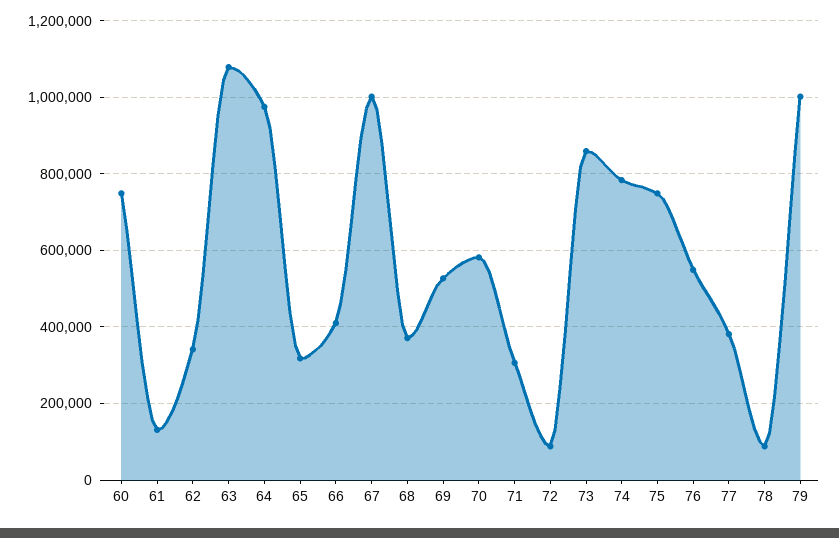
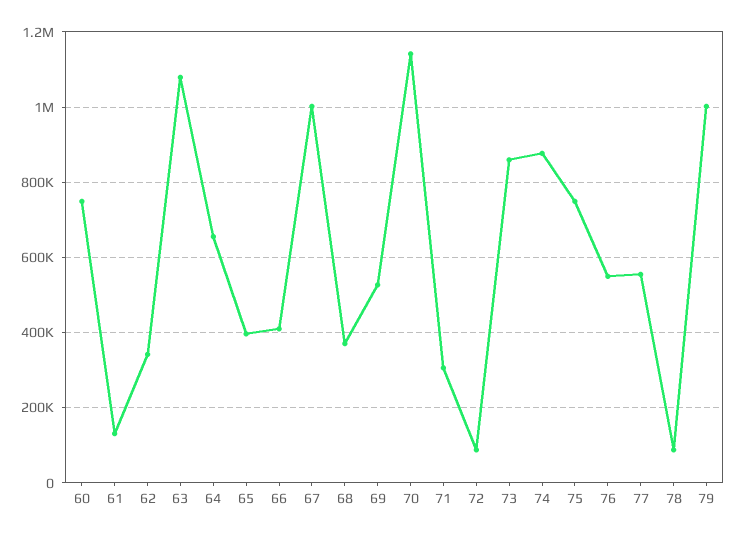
64: 980000 -> 660000
65: 320000 -> 400000
70: 580000 -> 1140000
74: 780000 -> 880000
77: 380000 -> 560000

